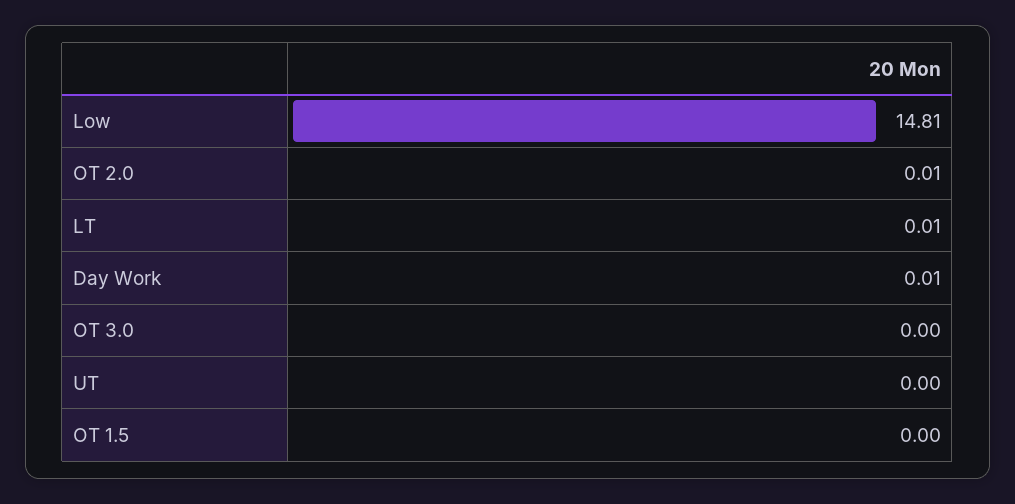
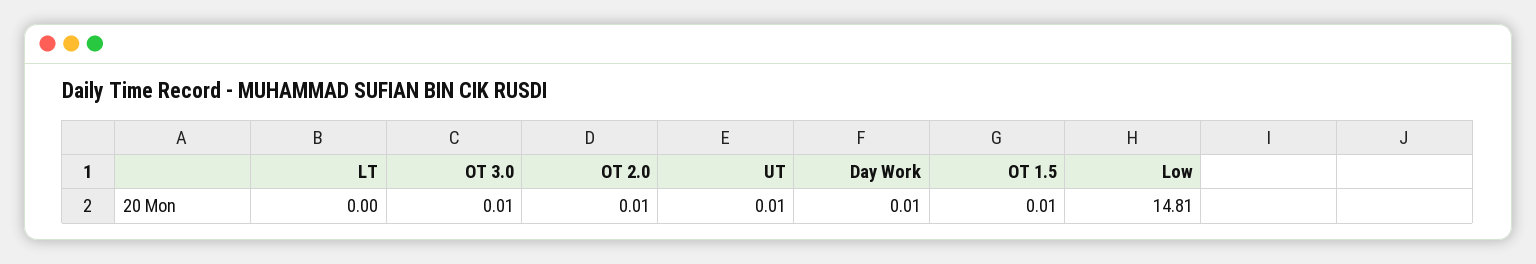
LT: 0.01 -> 0
OT 3.0: 0 -> 0.01
UT: 0 -> 0.01
OT 1.5: 0 -> 0.01

